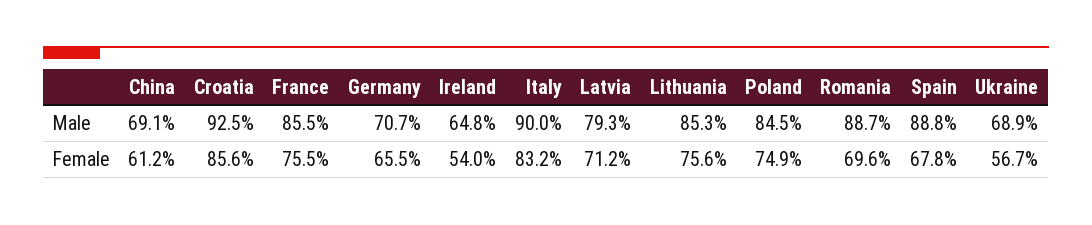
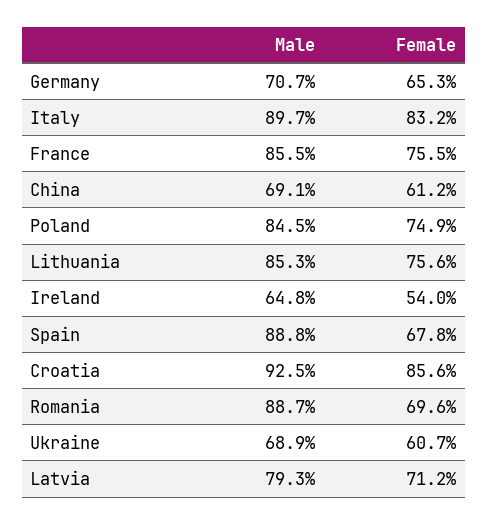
Italy, Male: 90 -> 89.7
Germany, Female: 65.5 -> 65.3
Ukraine, Female: 56.7 -> 60.7

